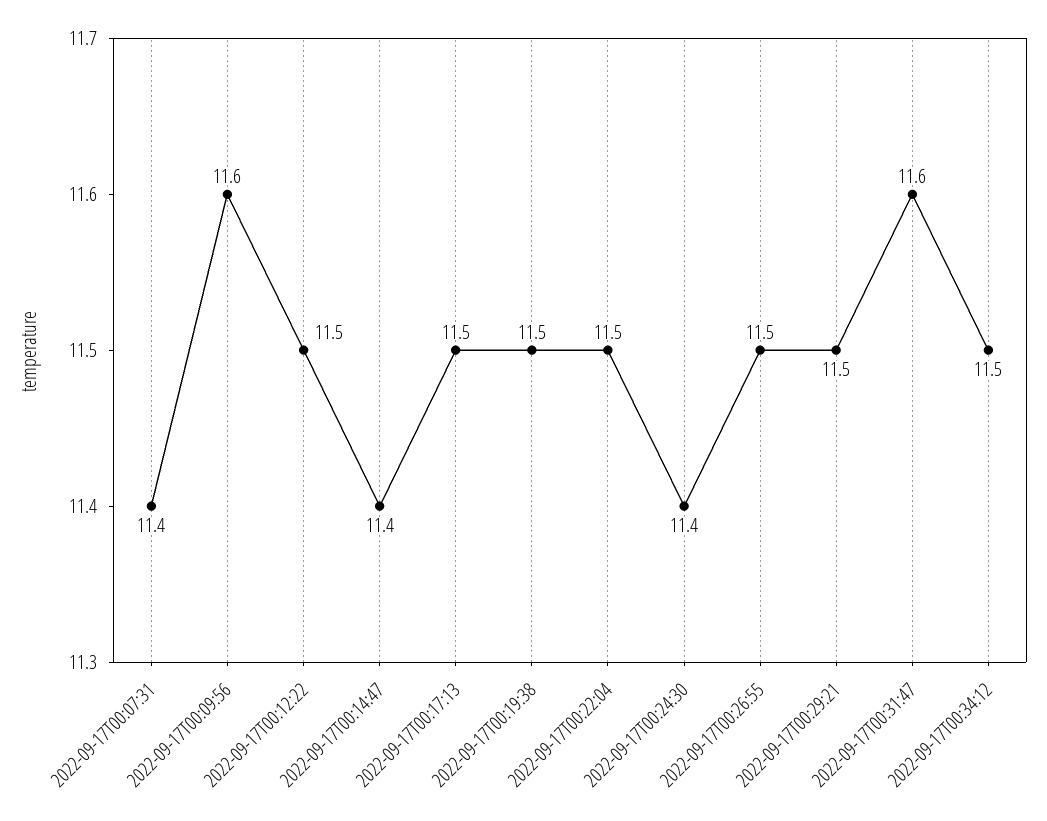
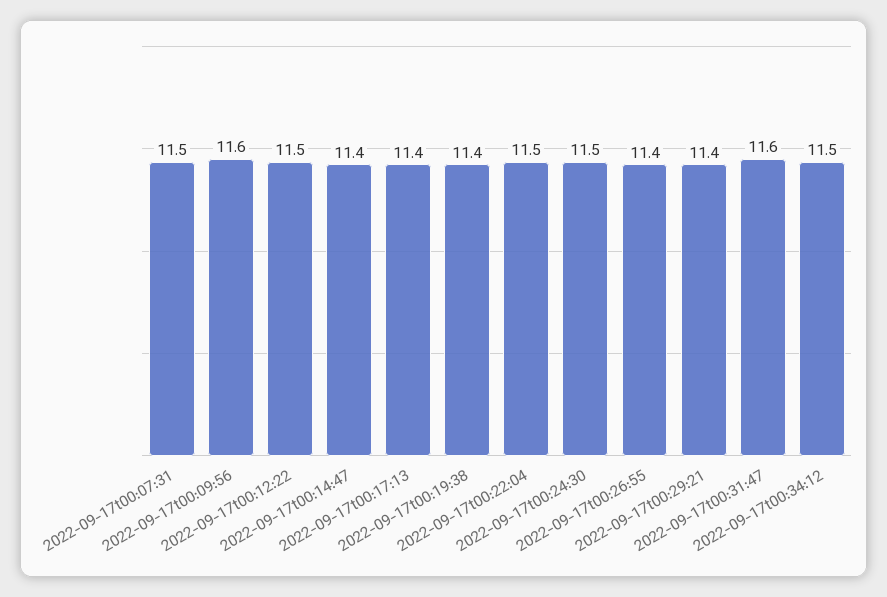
2022-09-17T00:07:31: 11.4 -> 11.5
2022-09-17T00:17:13: 11.5 -> 11.4
2022-09-17T00:19:38: 11.5 -> 11.4
2022-09-17T00:24:30: 11.4 -> 11.5
2022-09-17T00:26:55: 11.5 -> 11.4
2022-09-17T00:29:21: 11.5 -> 11.4

